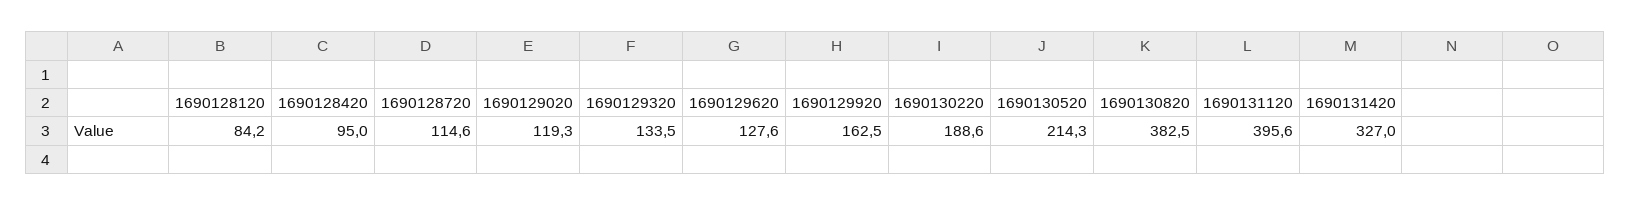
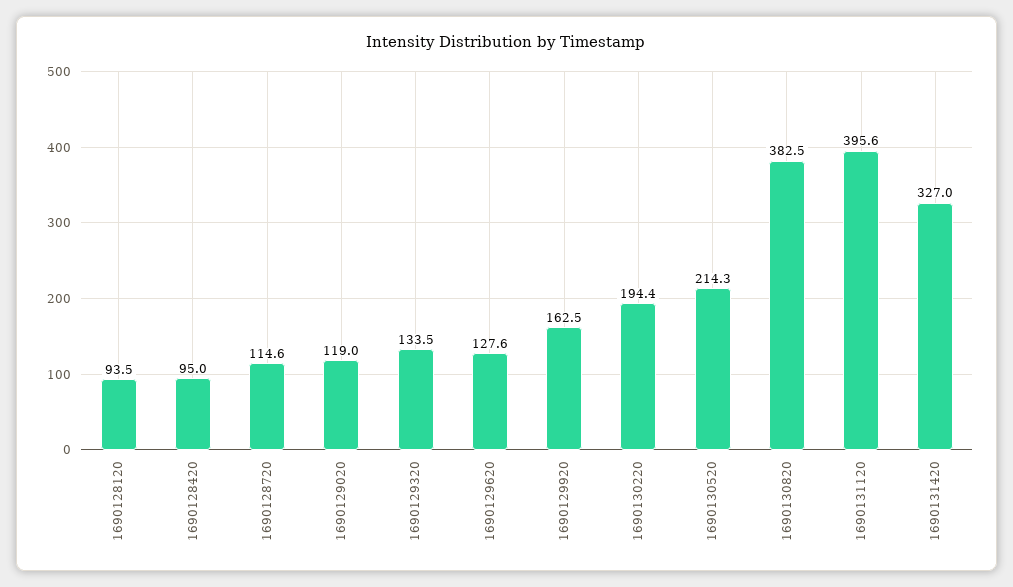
1690128120: 84.2 -> 93.5
1690129020: 119.3 -> 119
1690130220: 188.6 -> 194.4

